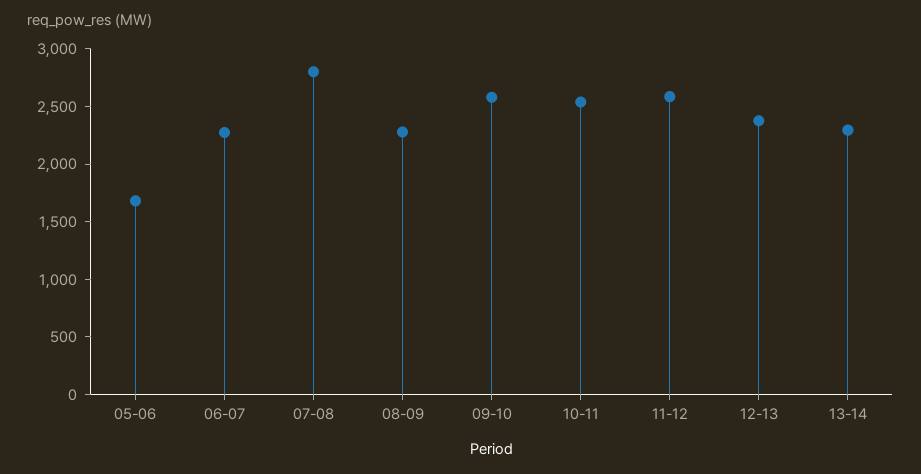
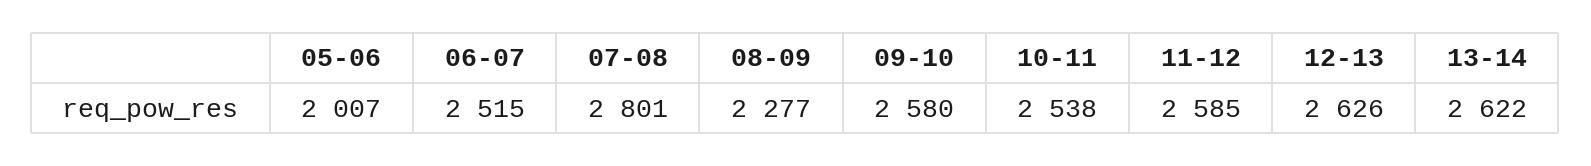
05-06: 1700 -> 2007
06-07: 2300 -> 2515
12-13: 2400 -> 2626
13-14: 2300 -> 2622

